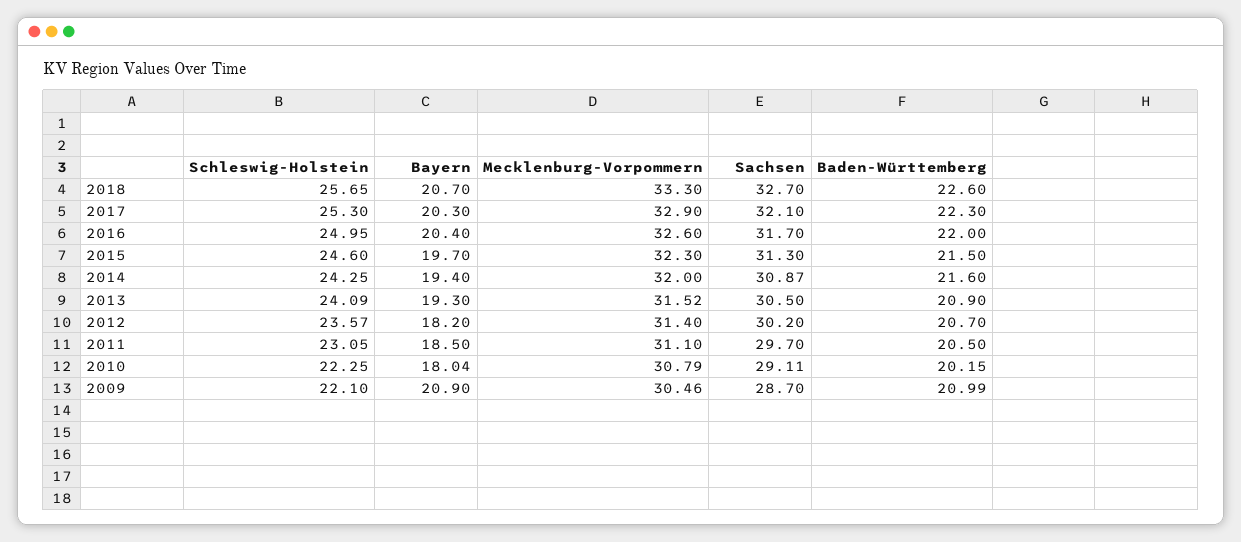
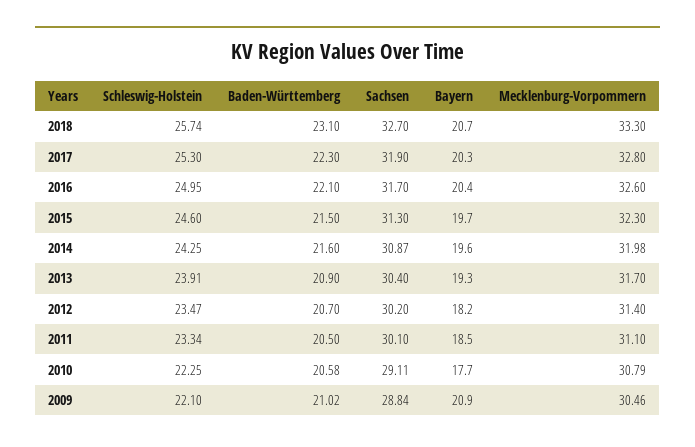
Schleswig-Holstein, 2018: 25.65 -> 25.74
Baden-Württemberg, 2018: 22.6 -> 23.1
Mecklenburg-Vorpommern, 2017: 32.9 -> 32.8
Sachsen, 2017: 32.1 -> 31.9
Baden-Württemberg, 2016: 22 -> 22.1
Bayern, 2014: 19.4 -> 19.6
Mecklenburg-Vorpommern, 2014: 32 -> 31.98
Schleswig-Holstein, 2013: 24.09 -> 23.91
Mecklenburg-Vorpommern, 2013: 31.52 -> 31.7
Sachsen, 2013: 30.5 -> 30.4
Schleswig-Holstein, 2012: 23.57 -> 23.47
Schleswig-Holstein, 2011: 23.05 -> 23.34
Sachsen, 2011: 29.7 -> 30.1
Bayern, 2010: 18.04 -> 17.7
Baden-Württemberg, 2010: 20.15 -> 20.58
Sachsen, 2009: 28.7 -> 28.84
Baden-Württemberg, 2009: 20.99 -> 21.02

